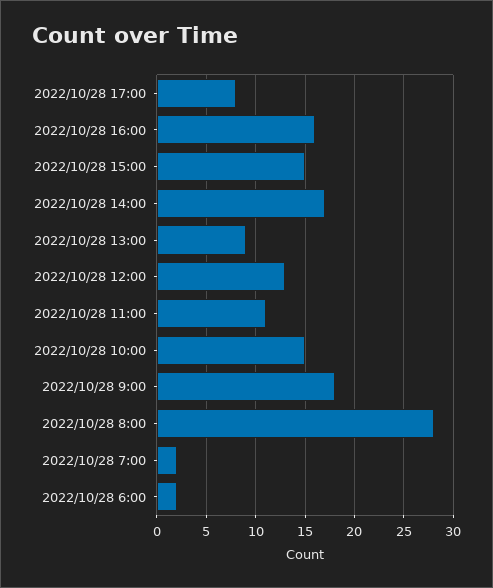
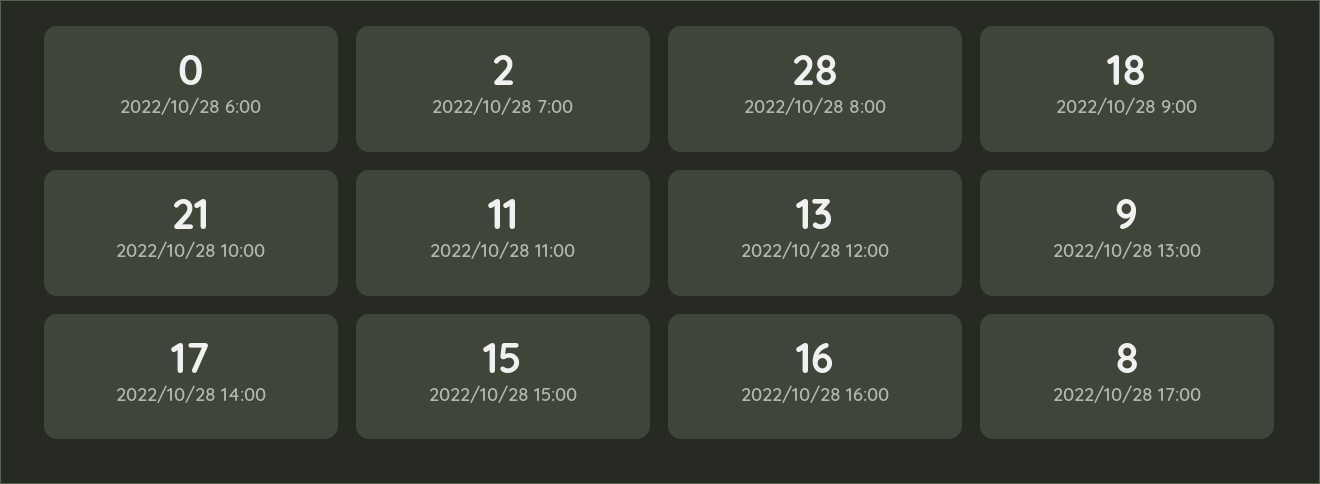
2022/10/28 10:00: 15 -> 21
2022/10/28 6:00: 2 -> 0

